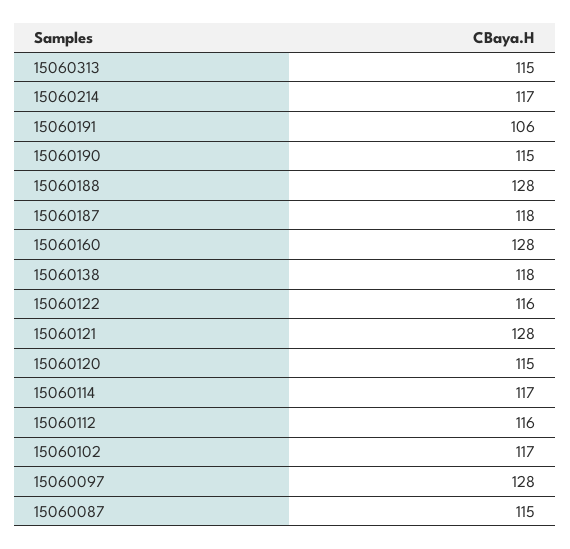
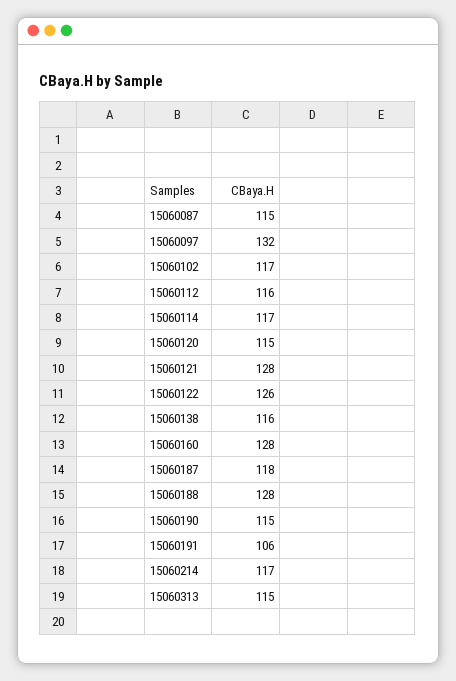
15060138: 118 -> 116
15060122: 116 -> 126
15060097: 128 -> 132

